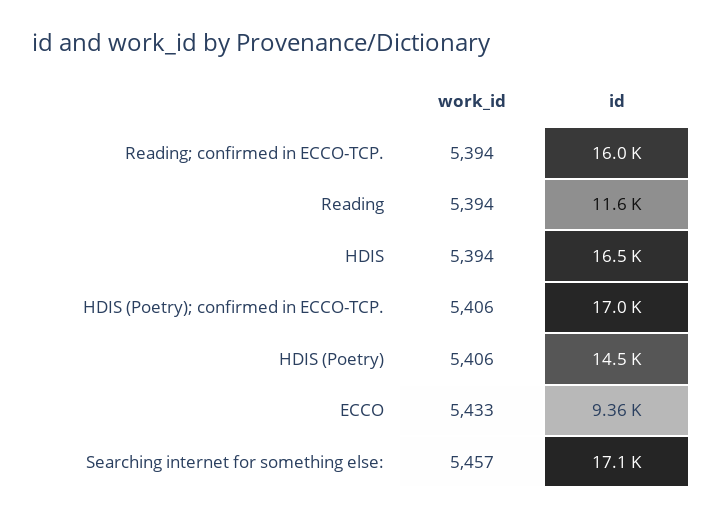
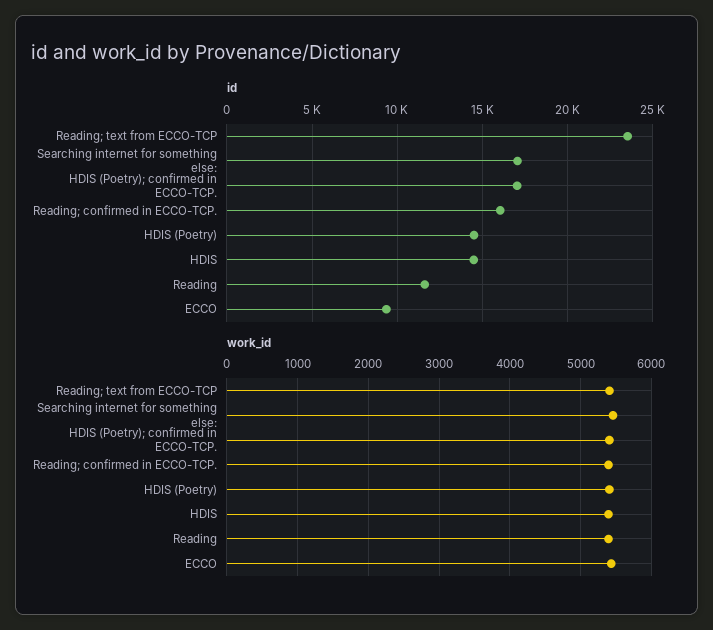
id, HDIS: 16500 -> 14500
id, Reading; text from ECCO-TCP: none -> 23500
work_id, Reading; text from ECCO-TCP: none -> 5400

